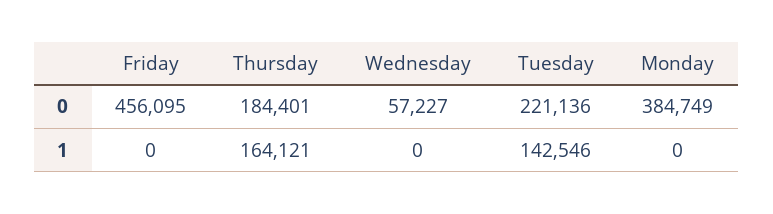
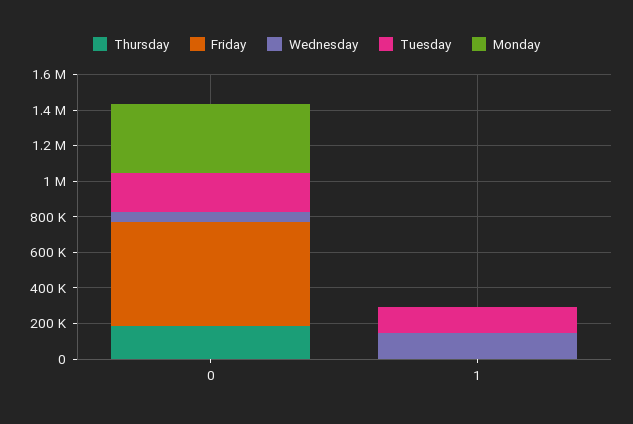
Friday, 0: 456095 -> 600000
Thursday, 1: 164121 -> 0
Wednesday, 1: 0 -> 150000

